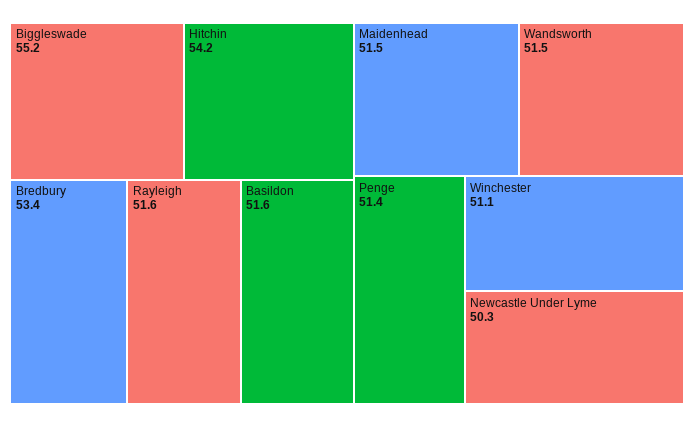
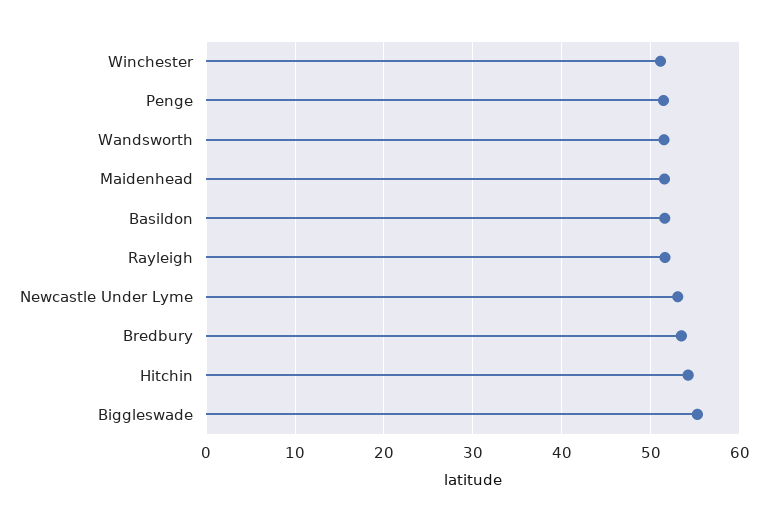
Newcastle Under Lyme: 50.3 -> 53

